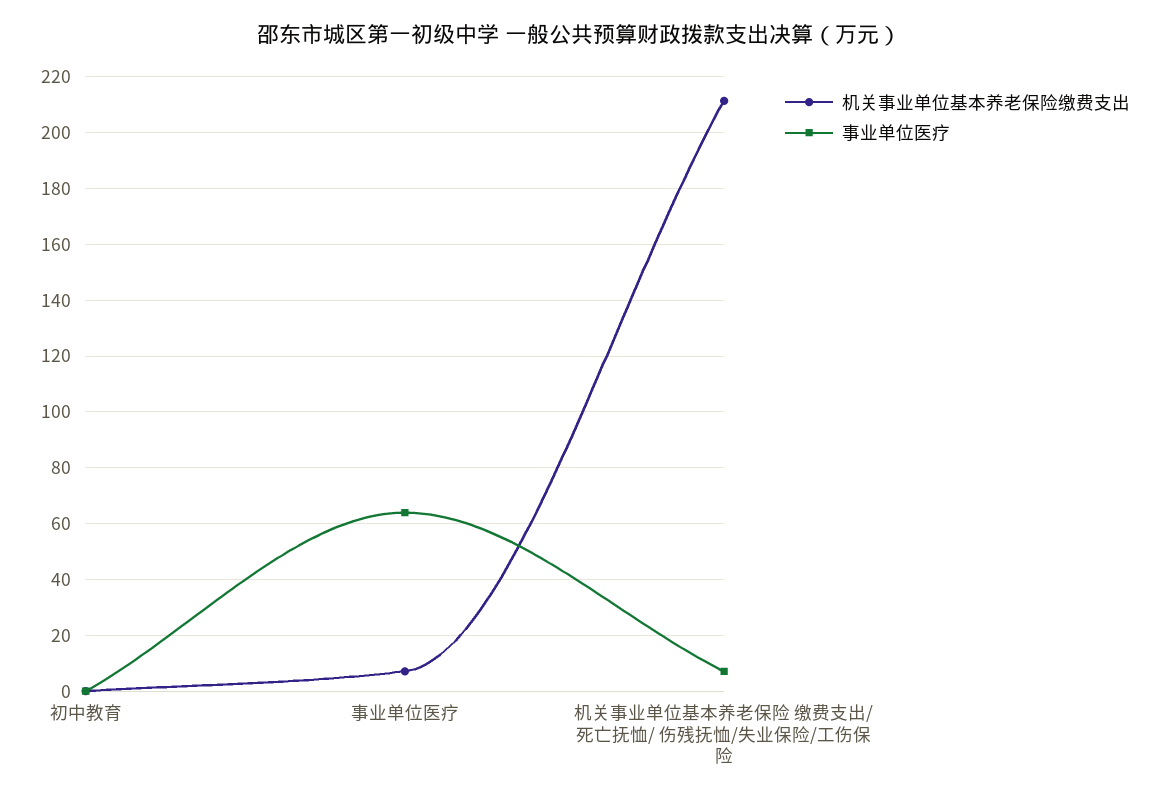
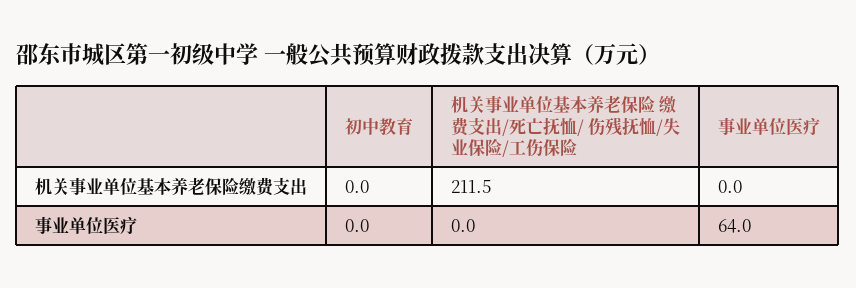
机关事业单位基本养老保险缴费支出, 事业单位医疗: 7.5 -> 0
事业单位医疗, 机关事业单位基本养老保险 缴费支出/死亡抚恤/ 伤残抚恤/失业保险/工伤保险: 7.5 -> 0

